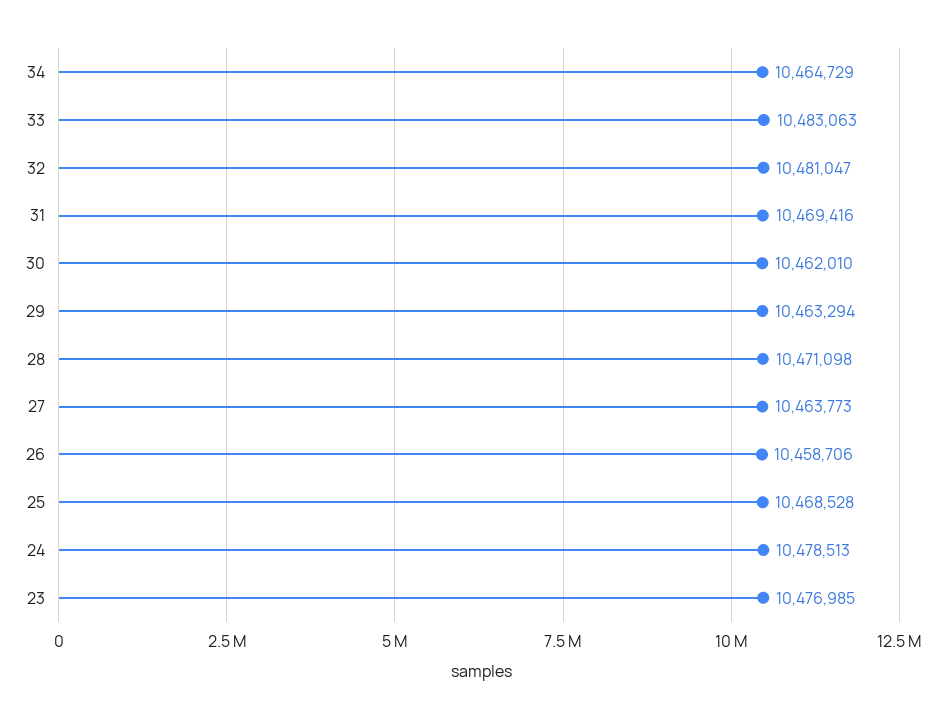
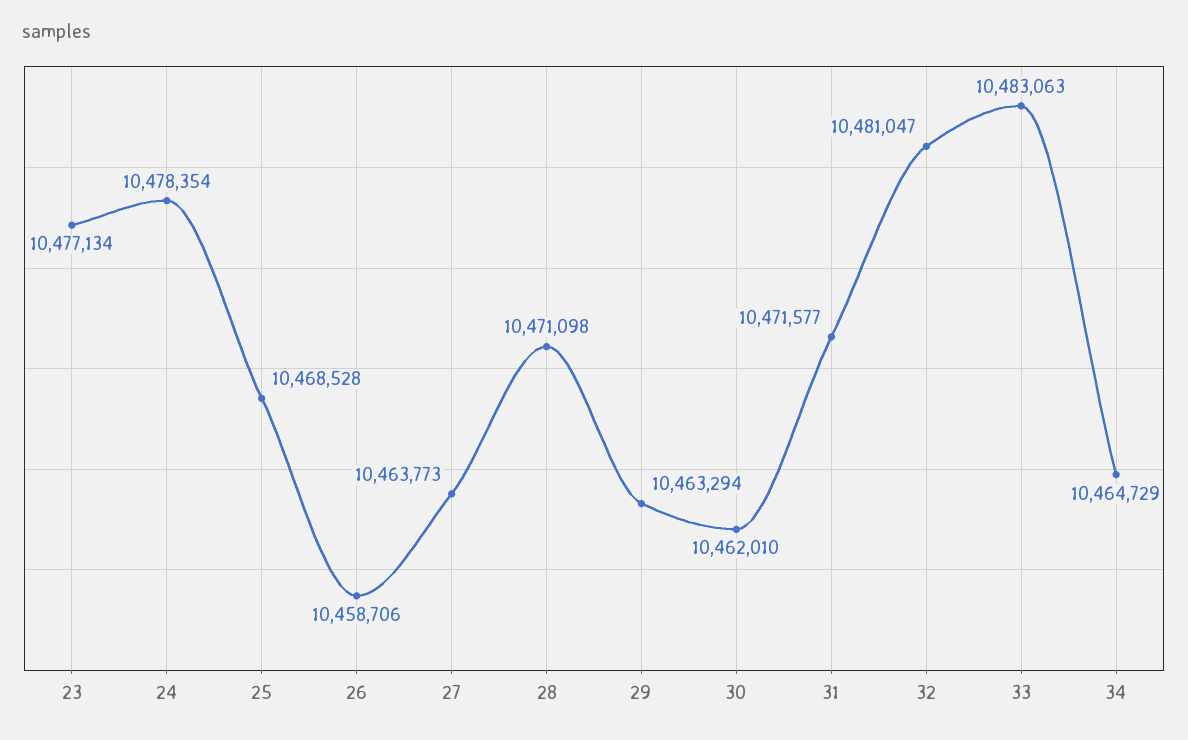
31: 10469416 -> 10471577
24: 10478513 -> 10478354
23: 10476985 -> 10477134

